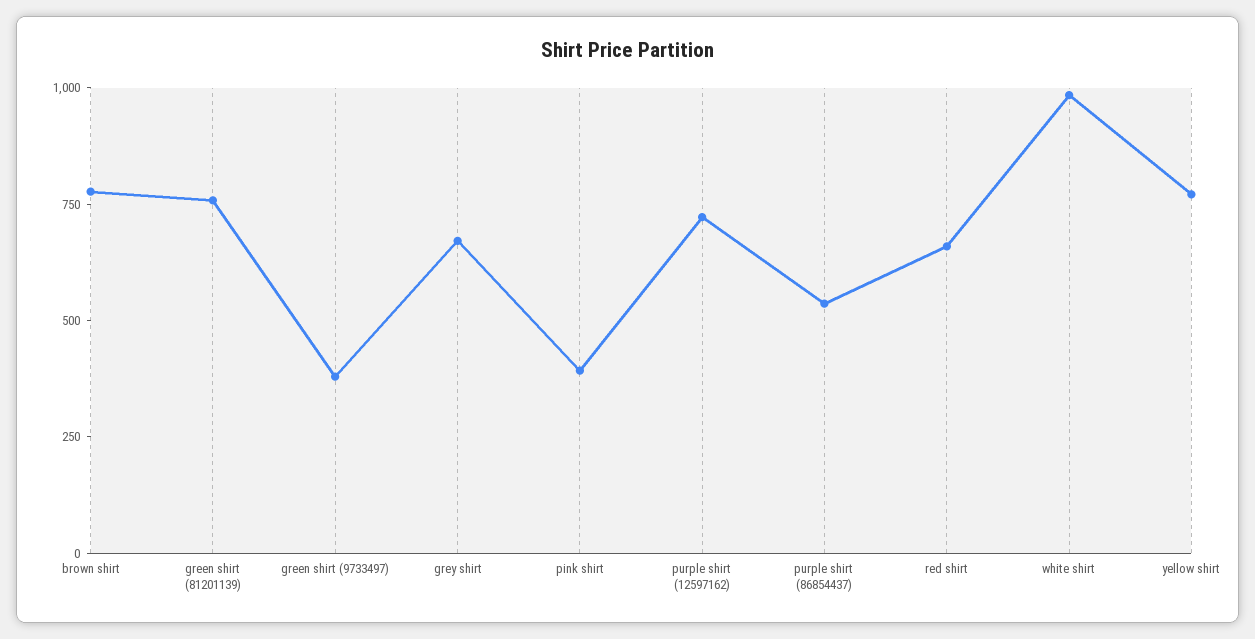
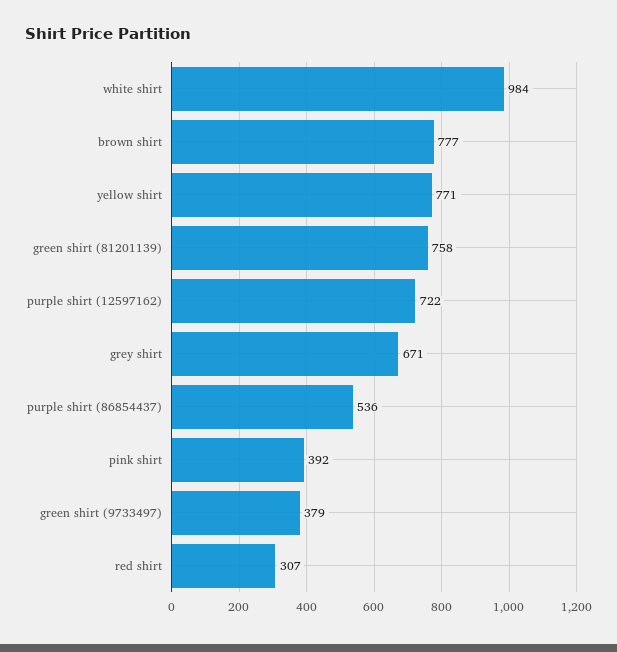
red shirt: 650 -> 307

